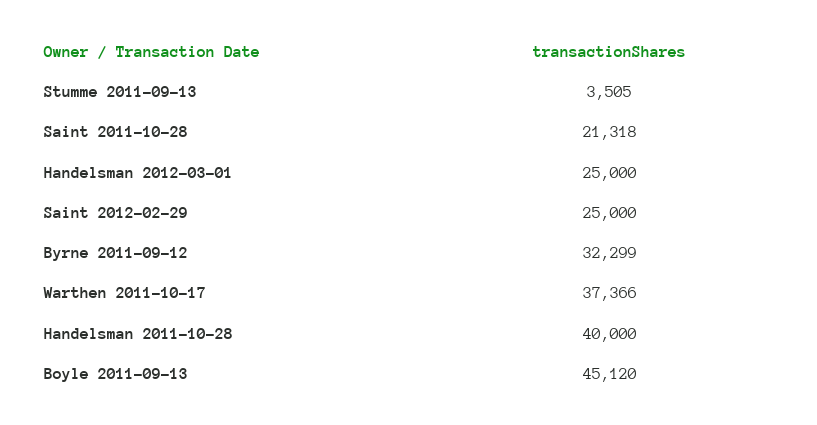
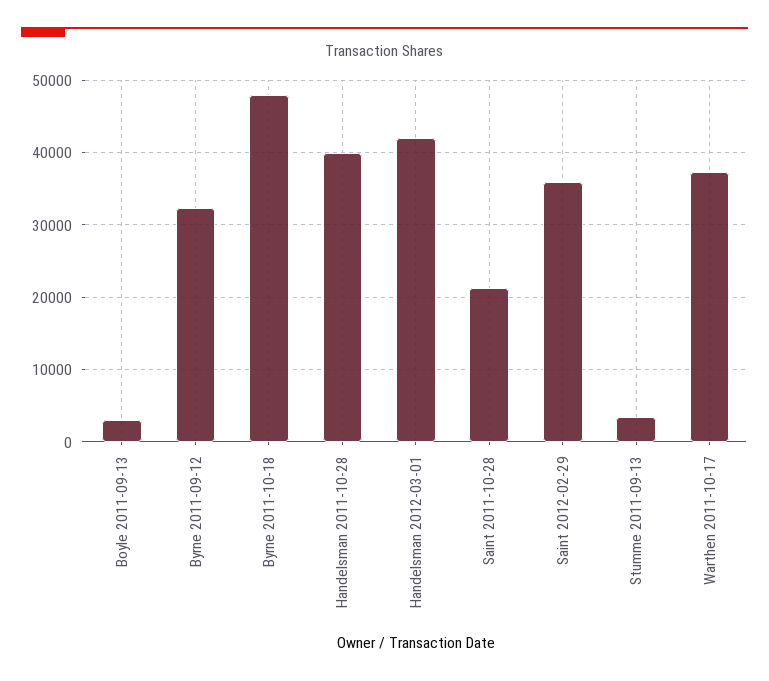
Handelsman 2012-03-01: 25000 -> 42000
Saint 2012-02-29: 25000 -> 36000
Boyle 2011-09-13: 45120 -> 3000
Byrne 2011-10-18: none -> 48000

